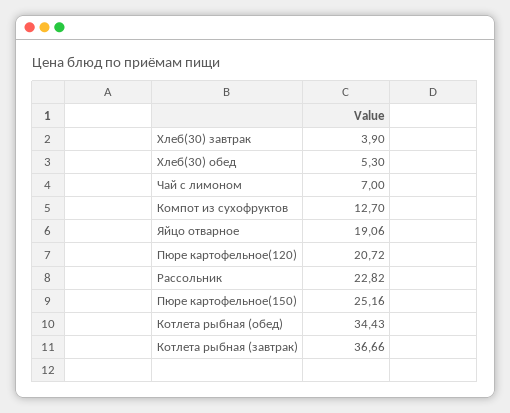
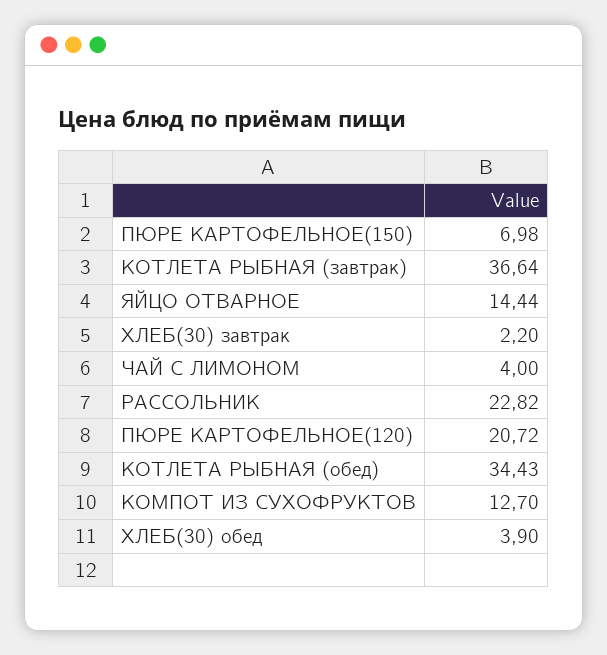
Хлеб(30) завтрак: 3.9 -> 2.2
Хлеб(30) обед: 5.3 -> 3.9
Чай с лимоном: 7 -> 4
Яйцо отварное: 19.06 -> 14.44
Пюре картофельное(150): 25.16 -> 6.98
Котлета рыбная (завтрак): 36.66 -> 36.64

